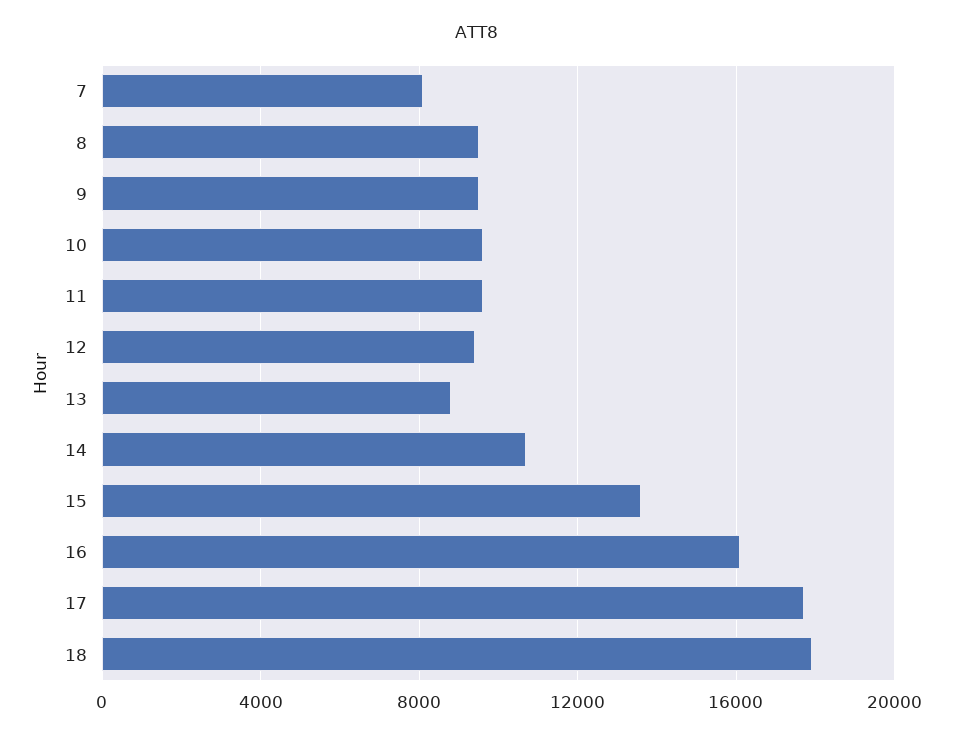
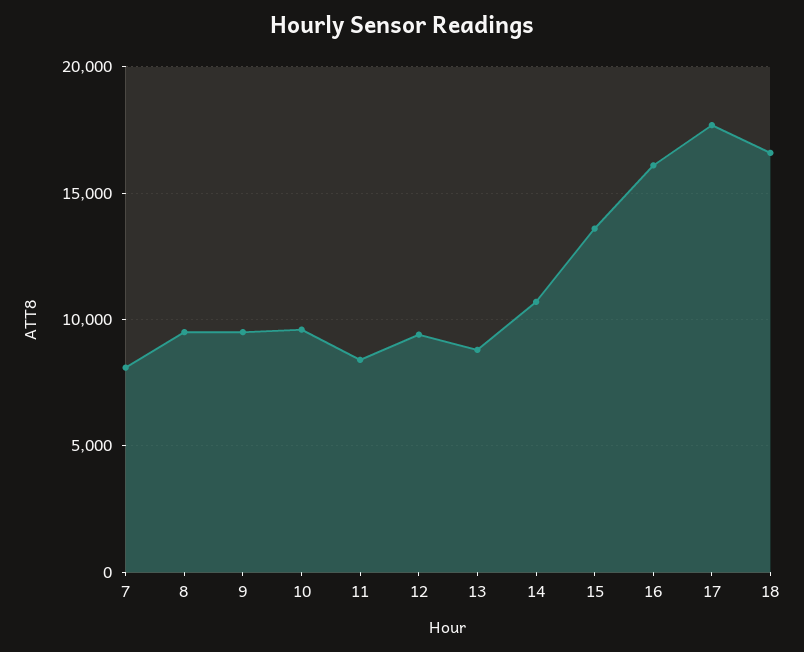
11: 9500 -> 8500
18: 18000 -> 16500

